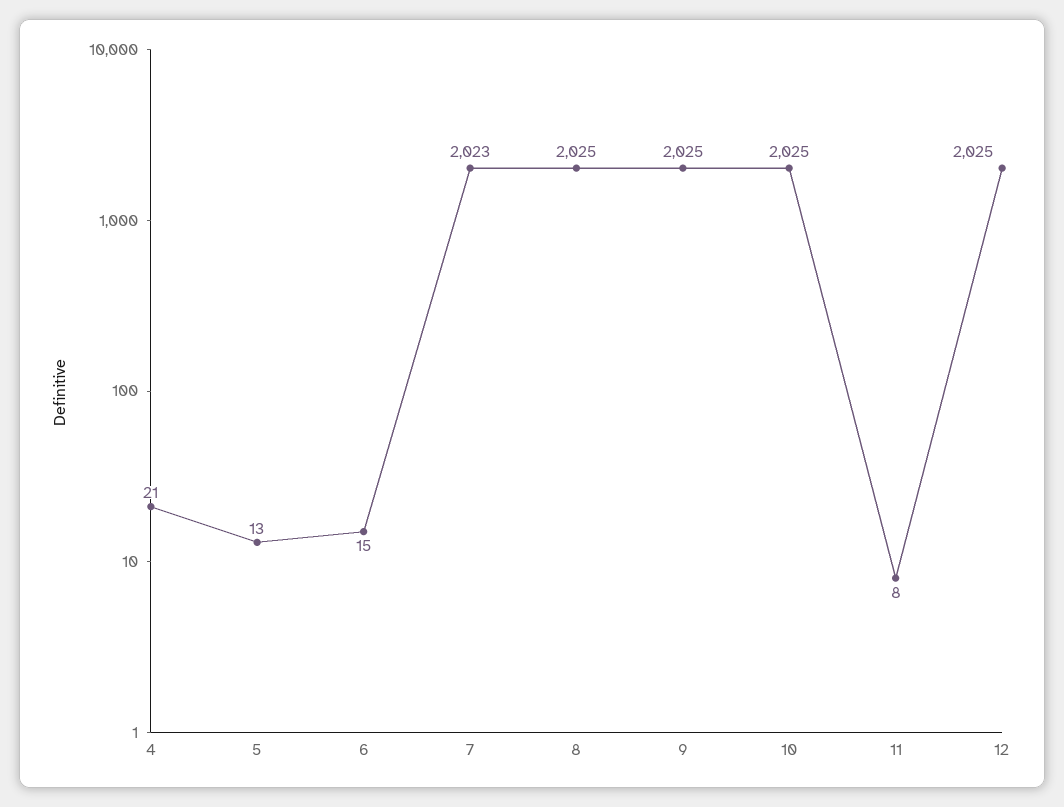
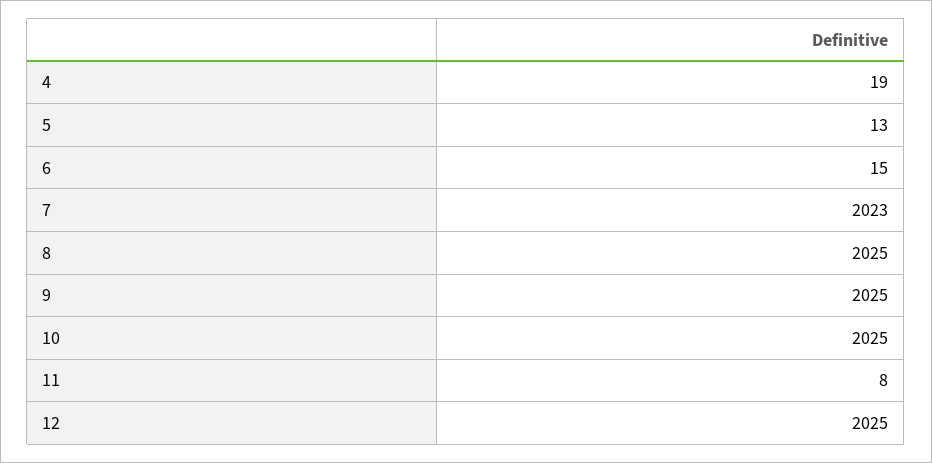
4: 21 -> 19

